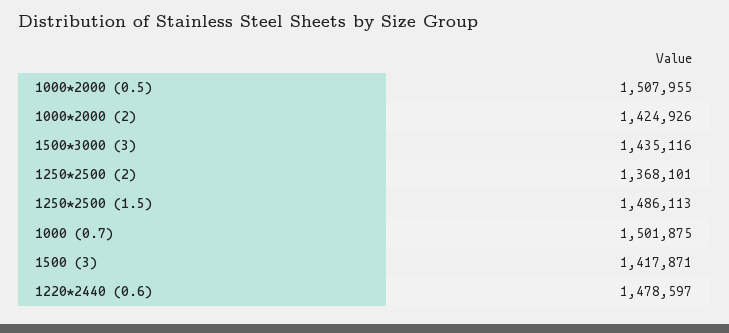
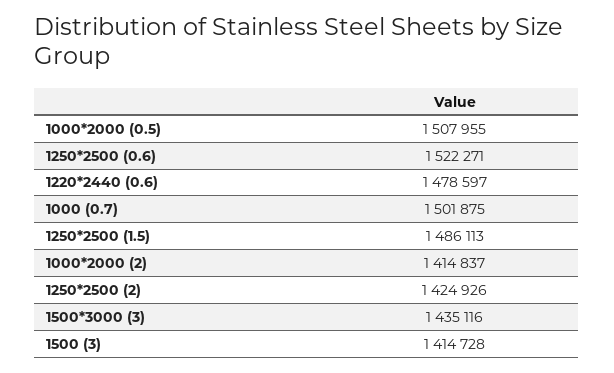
1000*2000 (2): 1424926 -> 1414837
1250*2500 (2): 1368101 -> 1424926
1500 (3): 1417871 -> 1414728
1250*2500 (0.6): none -> 1522271

